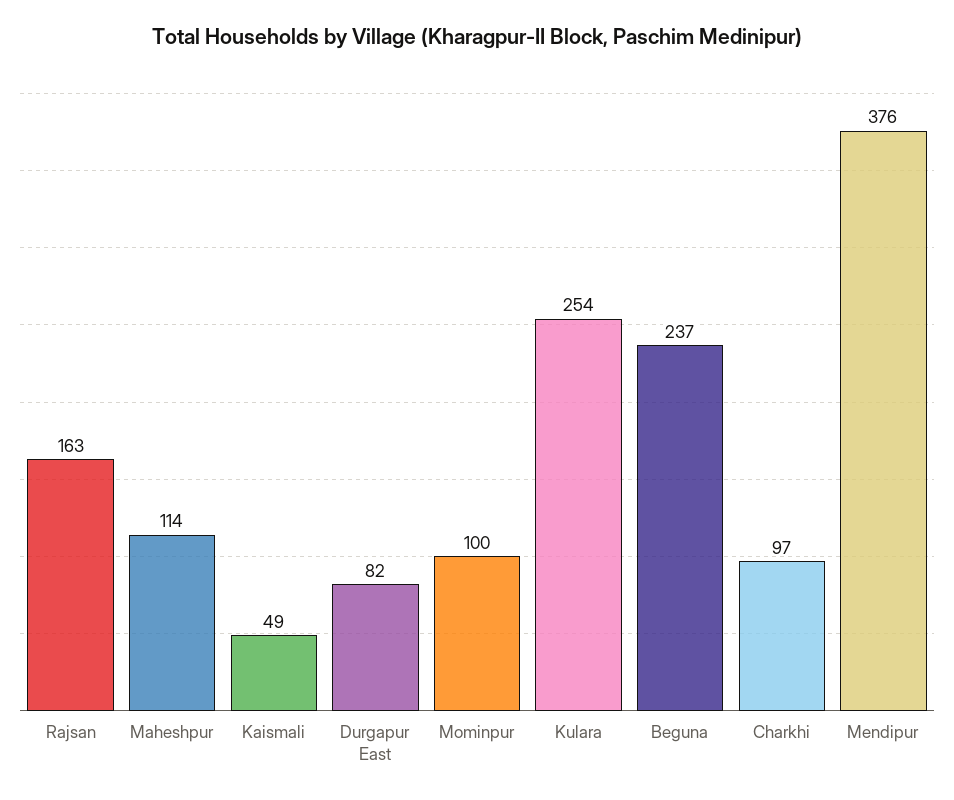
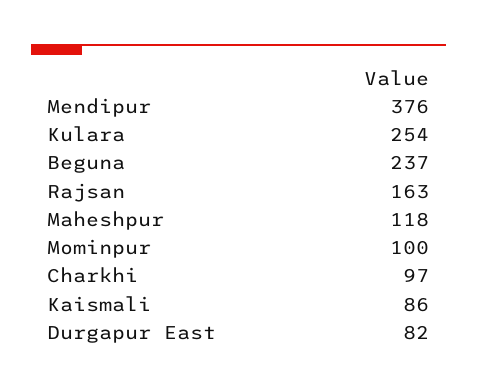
Maheshpur: 114 -> 118
Kaismali: 49 -> 86

